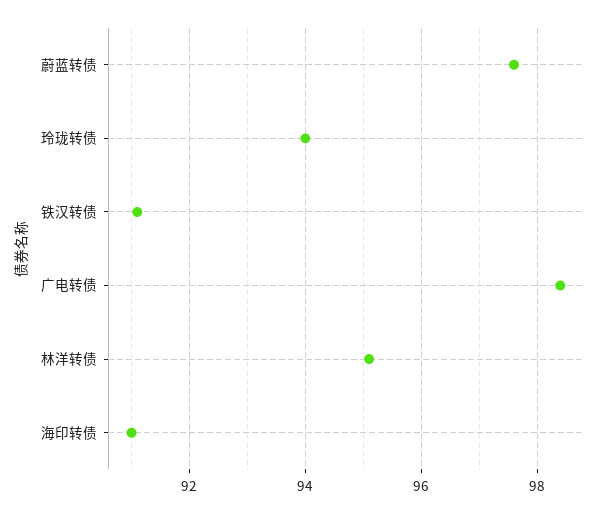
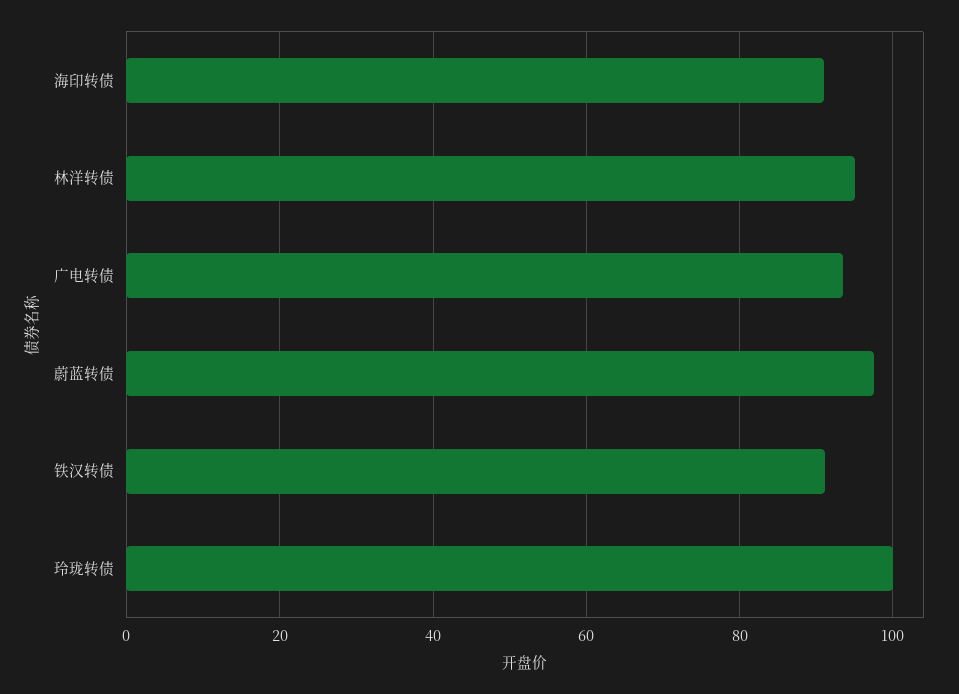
玲珑转债: 94 -> 100
广电转债: 98.5 -> 94

